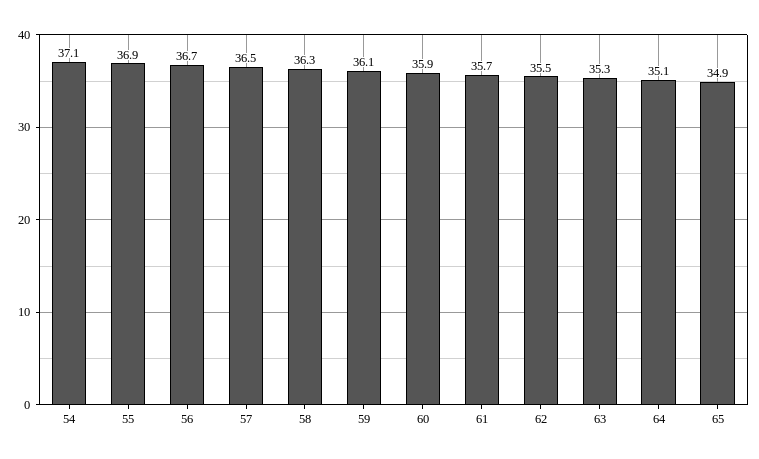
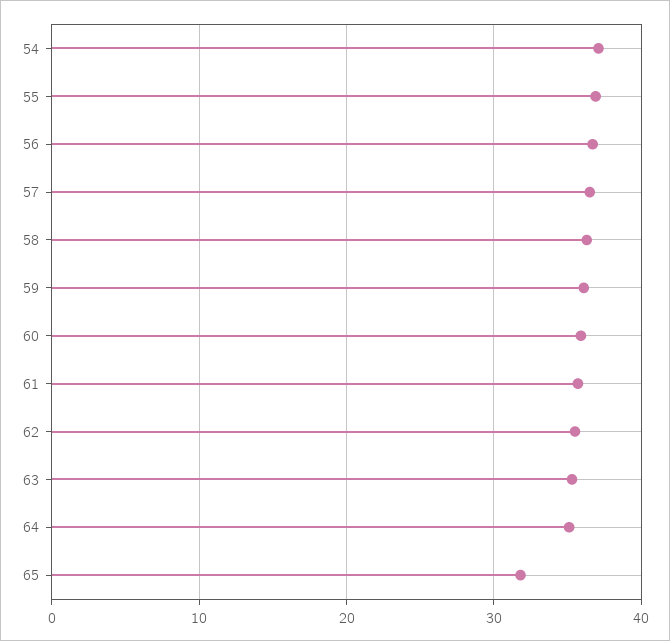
65: 34.9 -> 32

